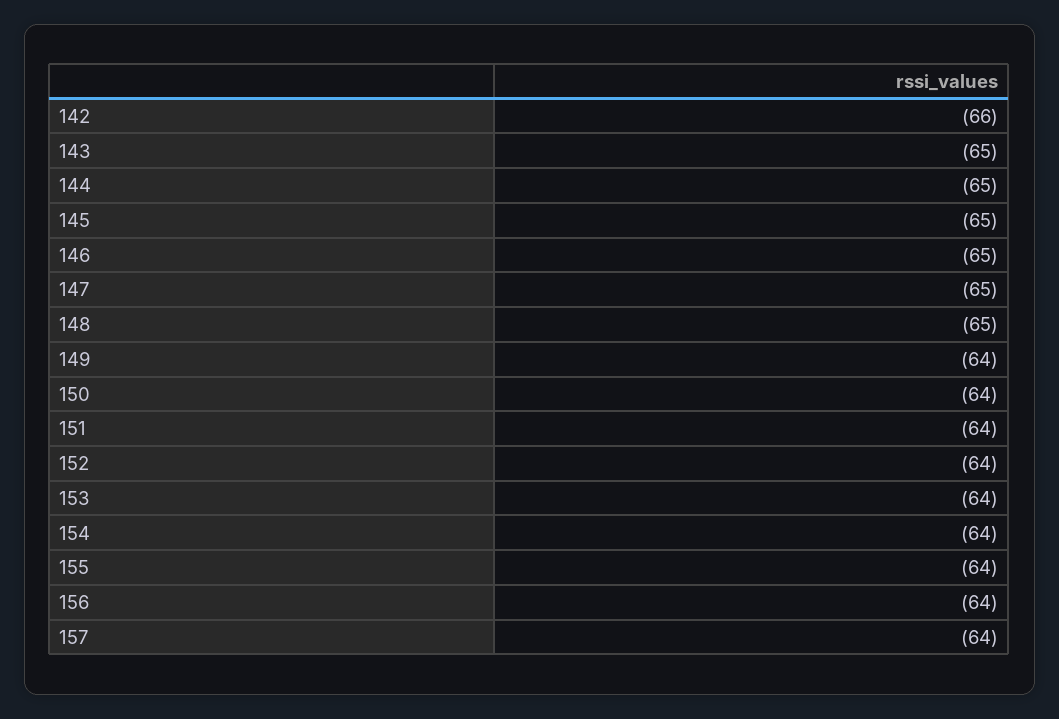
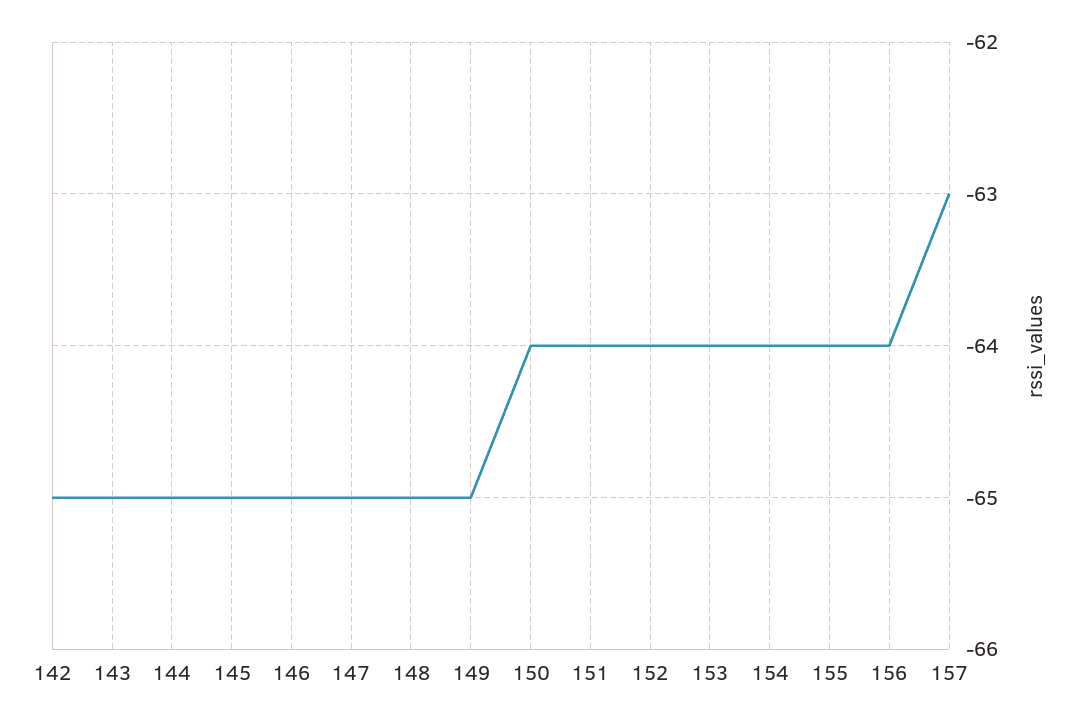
142: -66 -> -65
149: -64 -> -65
157: -64 -> -63

